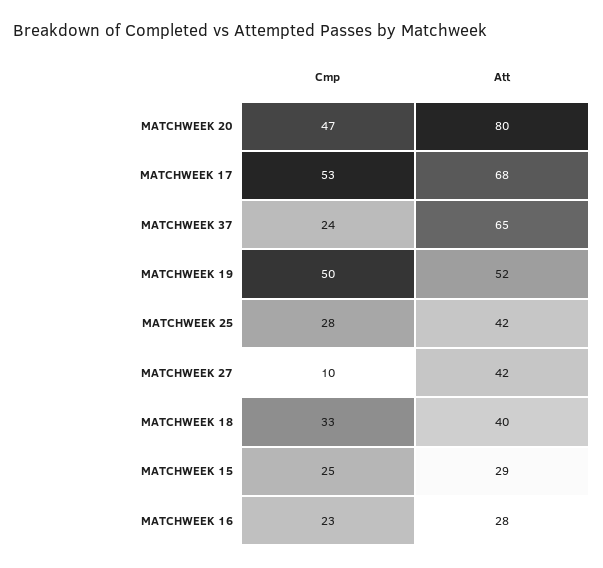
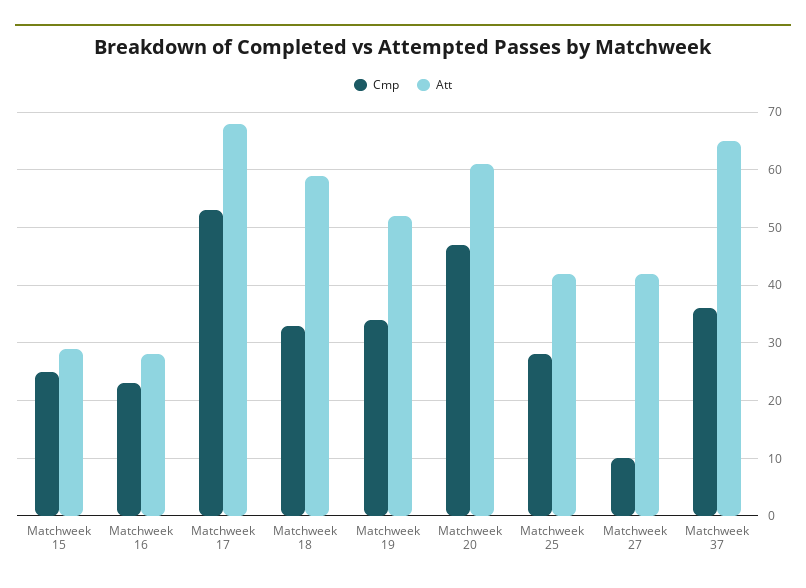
Att, MATCHWEEK 20: 80 -> 60
Cmp, MATCHWEEK 37: 24 -> 35
Cmp, MATCHWEEK 19: 50 -> 35
Att, MATCHWEEK 18: 40 -> 60

